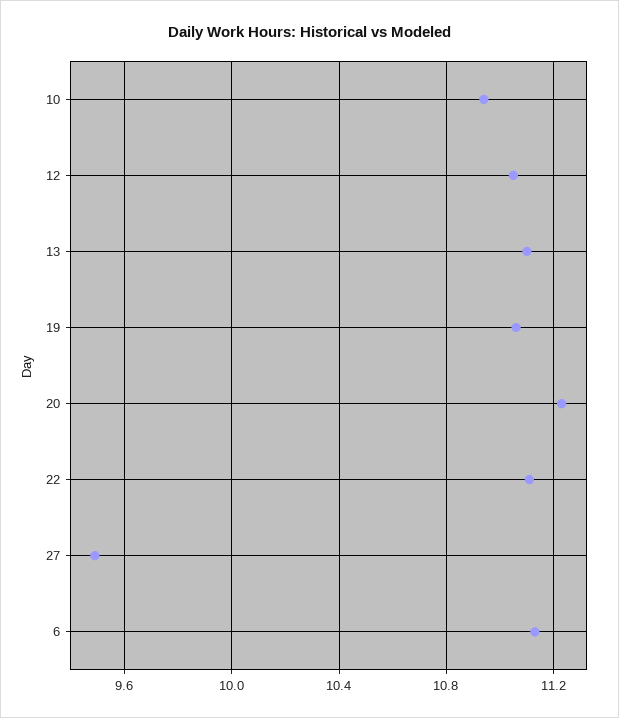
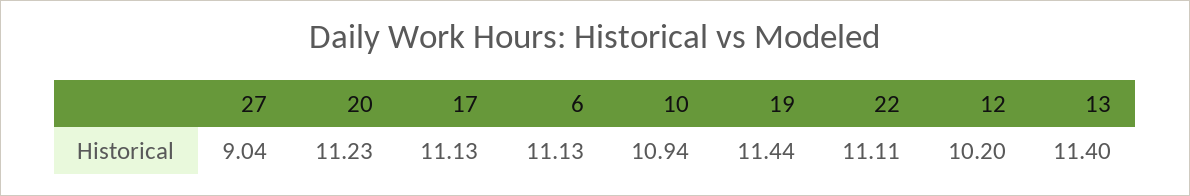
12: 11.05 -> 10.2
13: 11.1 -> 11.4
19: 11.05 -> 11.44
27: 9.5 -> 9.04
17: none -> 11.13

